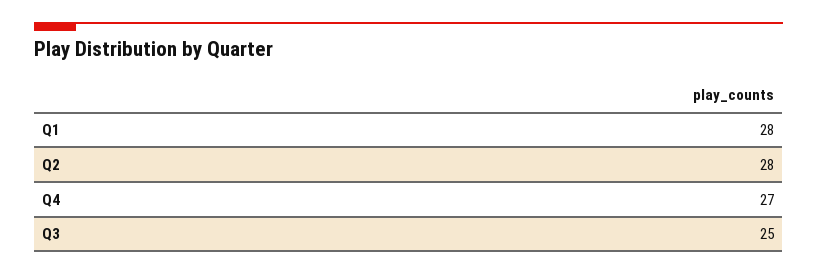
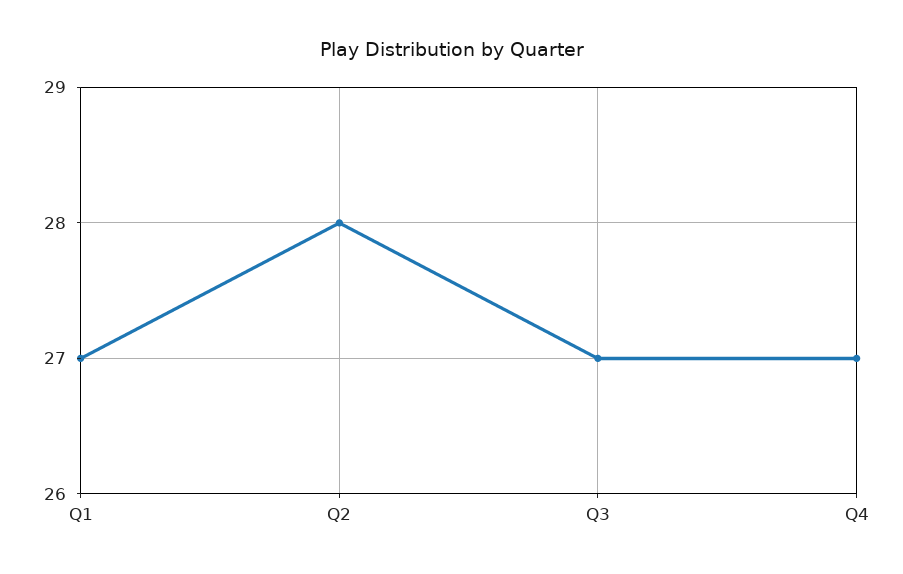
Q1: 28 -> 27
Q3: 25 -> 27

